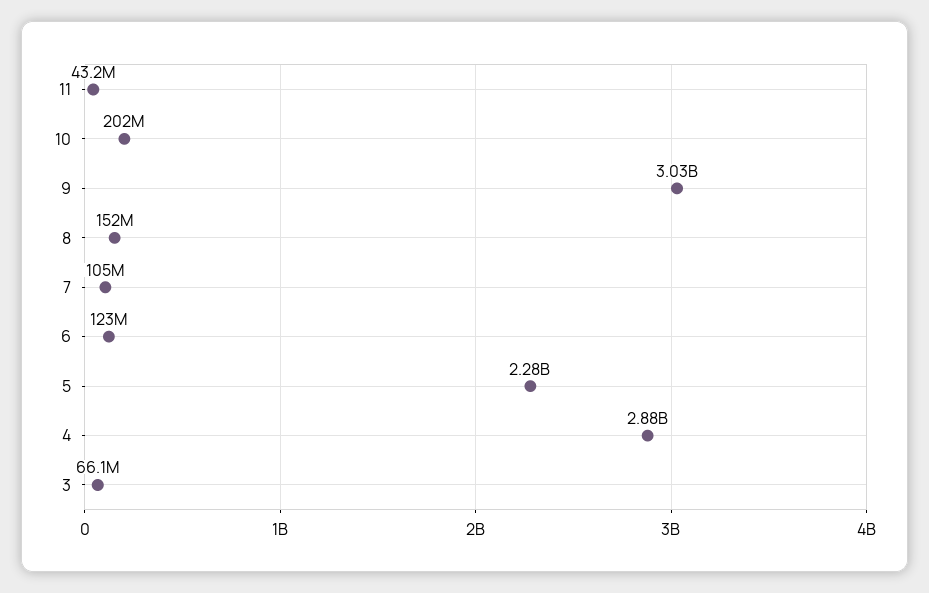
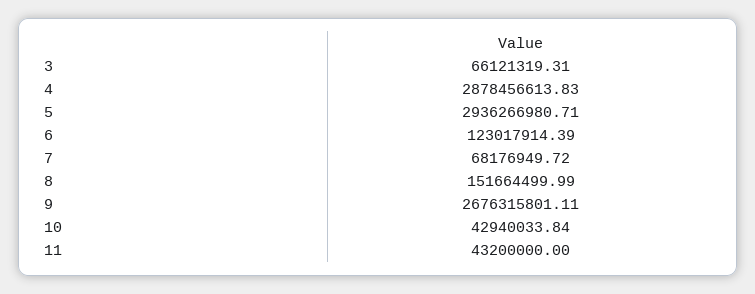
10: 202000000 -> 42940033.84
9: 3030000000 -> 2676315801.11
7: 105000000 -> 68176949.72
5: 2280000000 -> 2936266980.71

